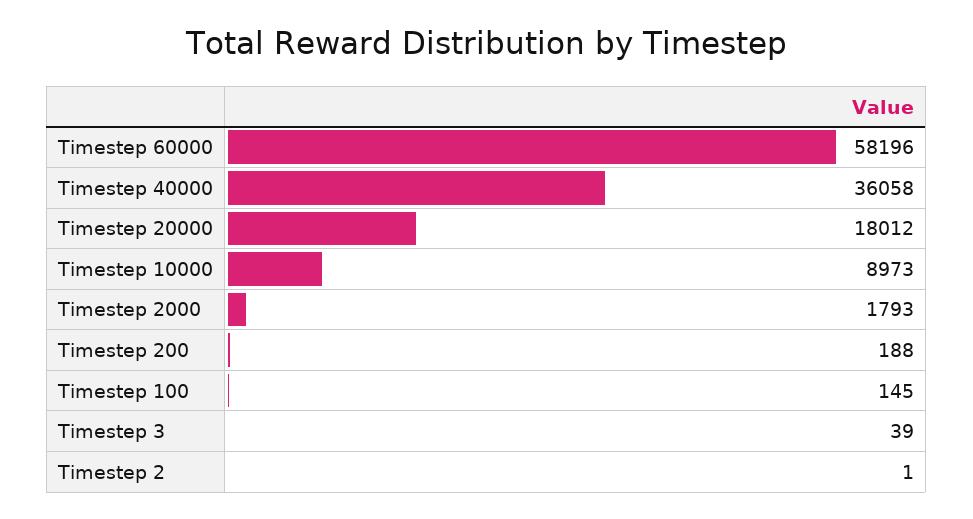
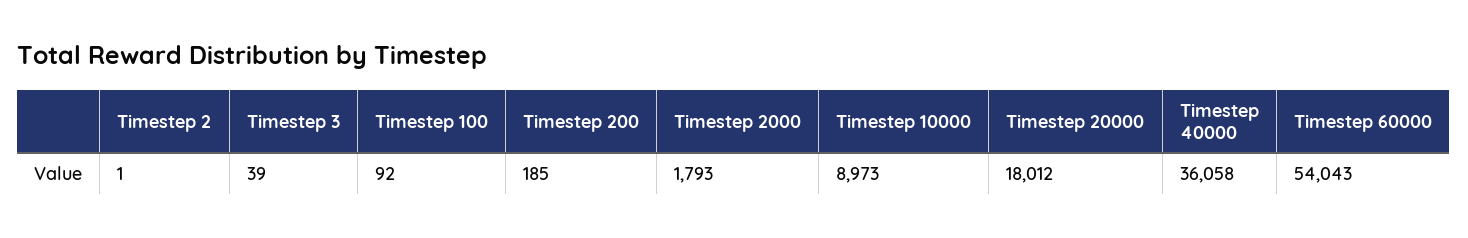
Timestep 60000: 58196 -> 54043
Timestep 200: 188 -> 185
Timestep 100: 145 -> 92

